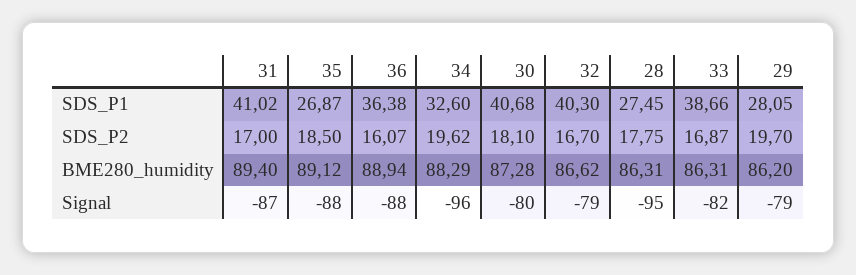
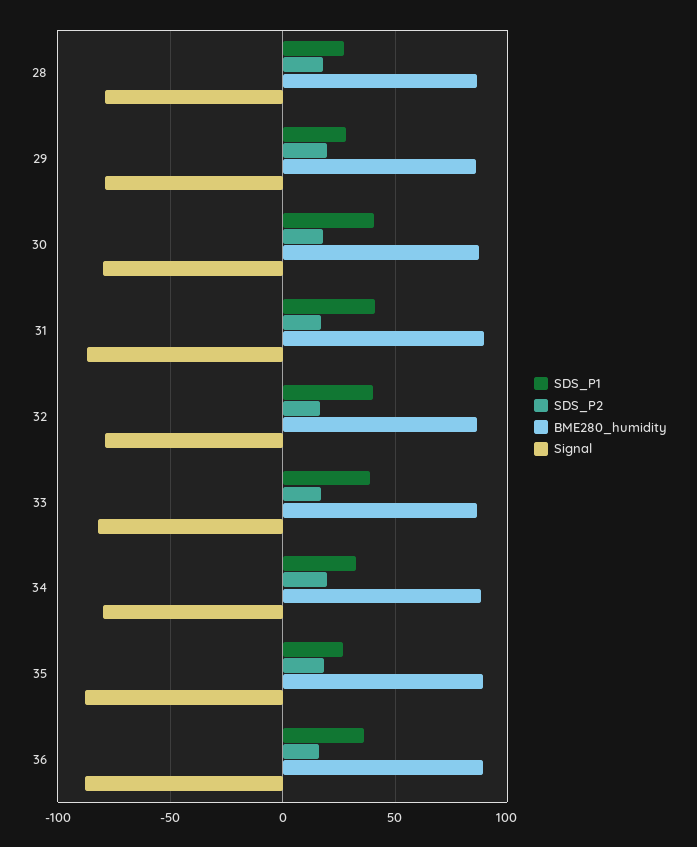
Signal, 34: -96 -> -80
Signal, 28: -95 -> -80

